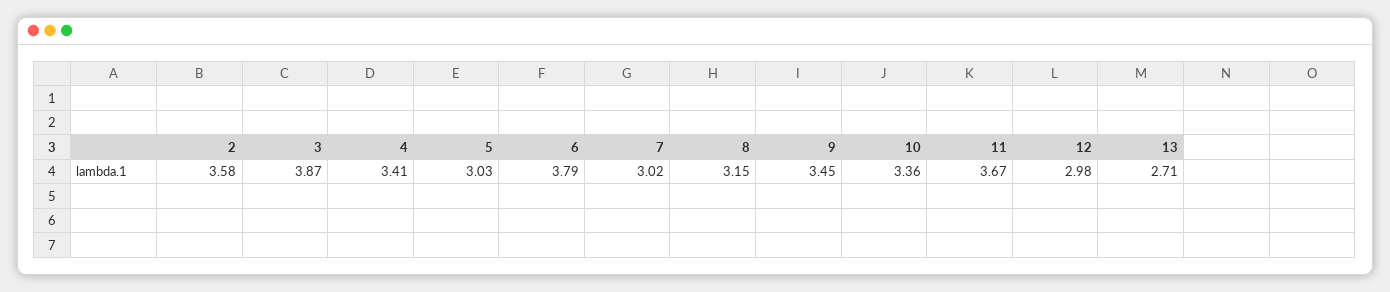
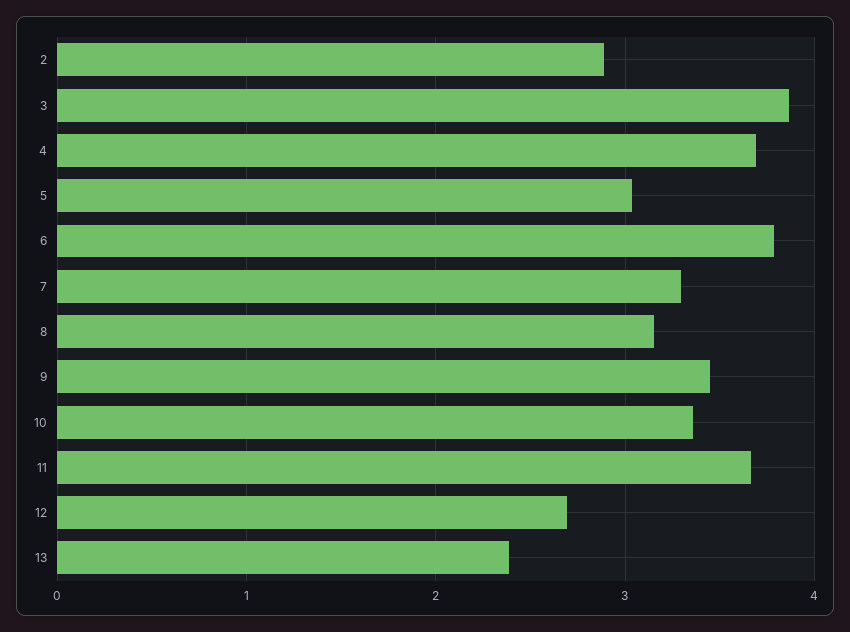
2: 3.58 -> 2.9
4: 3.41 -> 3.7
7: 3.02 -> 3.3
12: 2.98 -> 2.7
13: 2.71 -> 2.4

